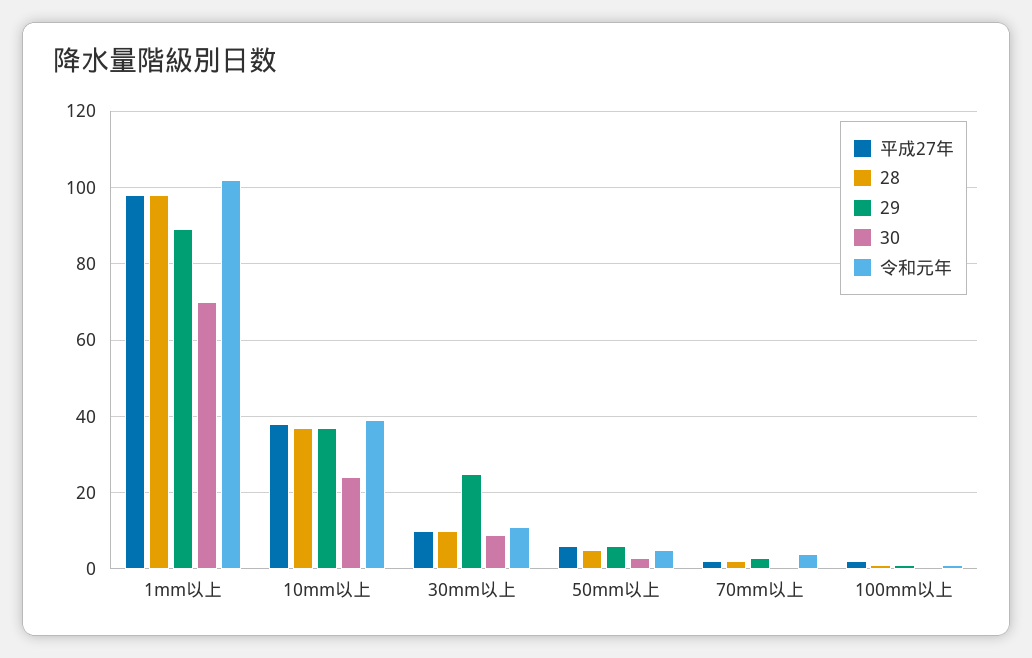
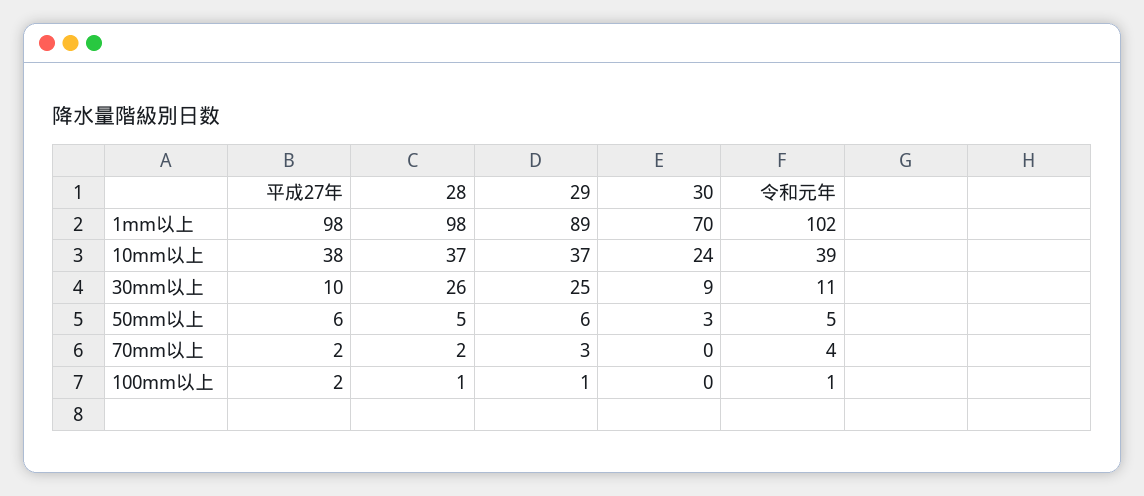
28, 30mm以上: 10 -> 26

